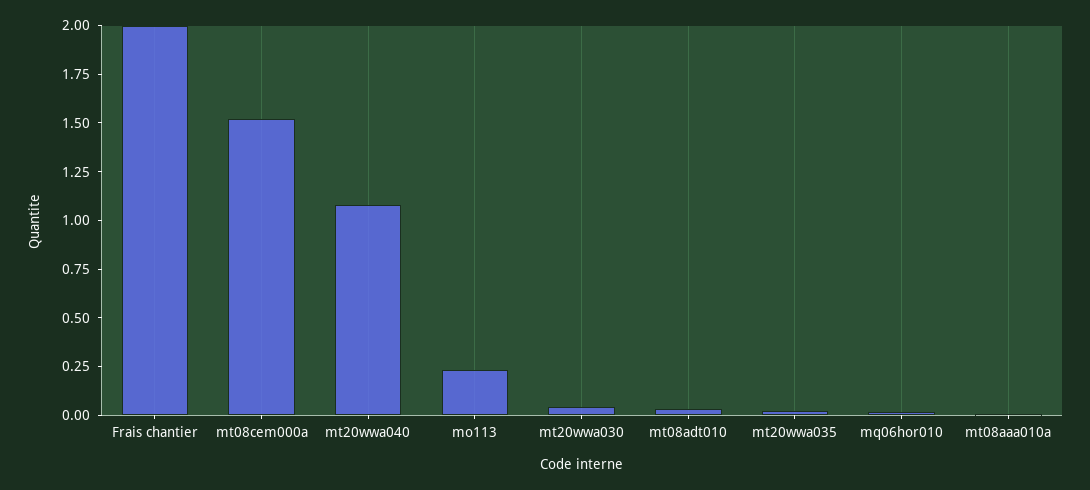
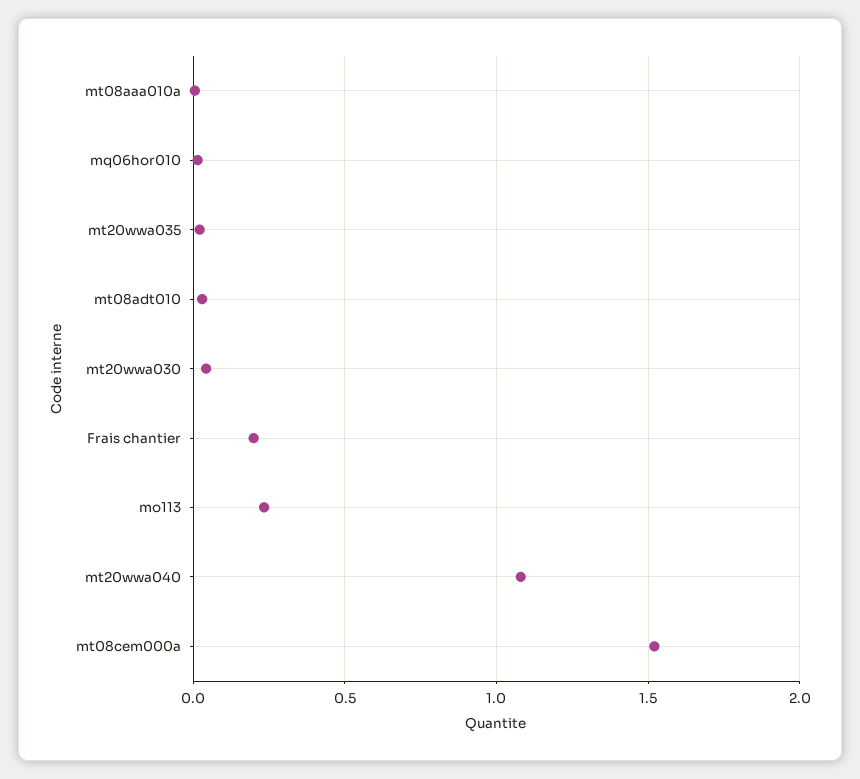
Frais chantier: 2 -> 0.2

